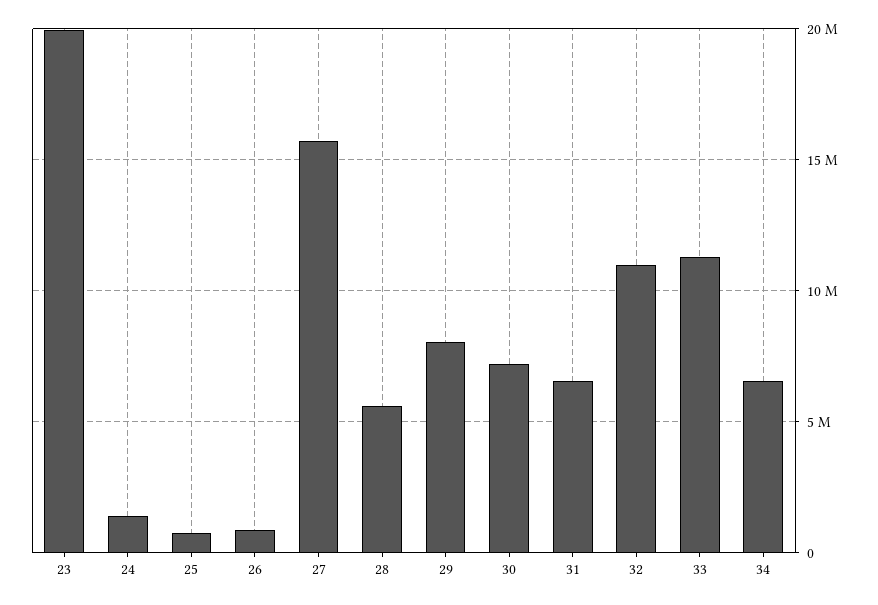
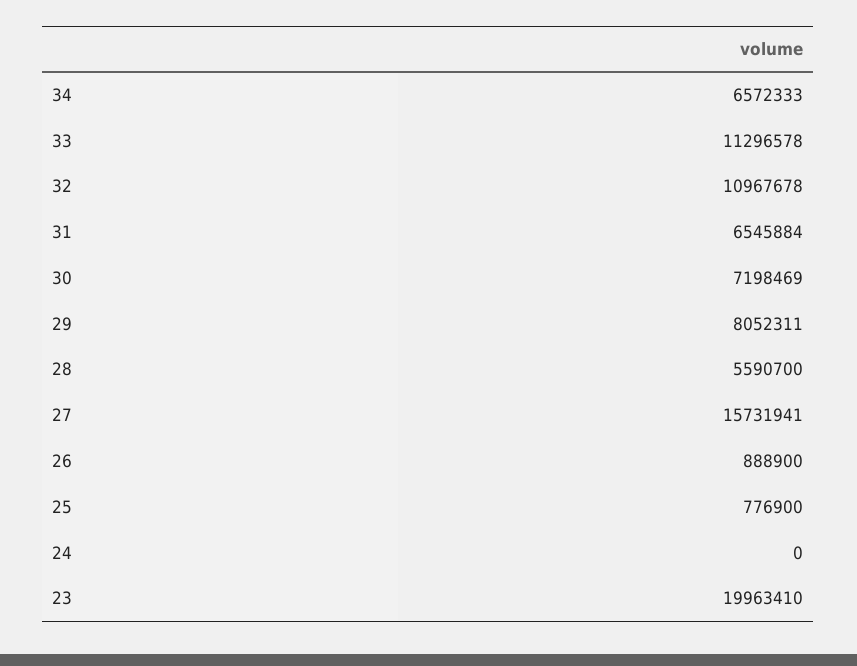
24: 1500000 -> 0

